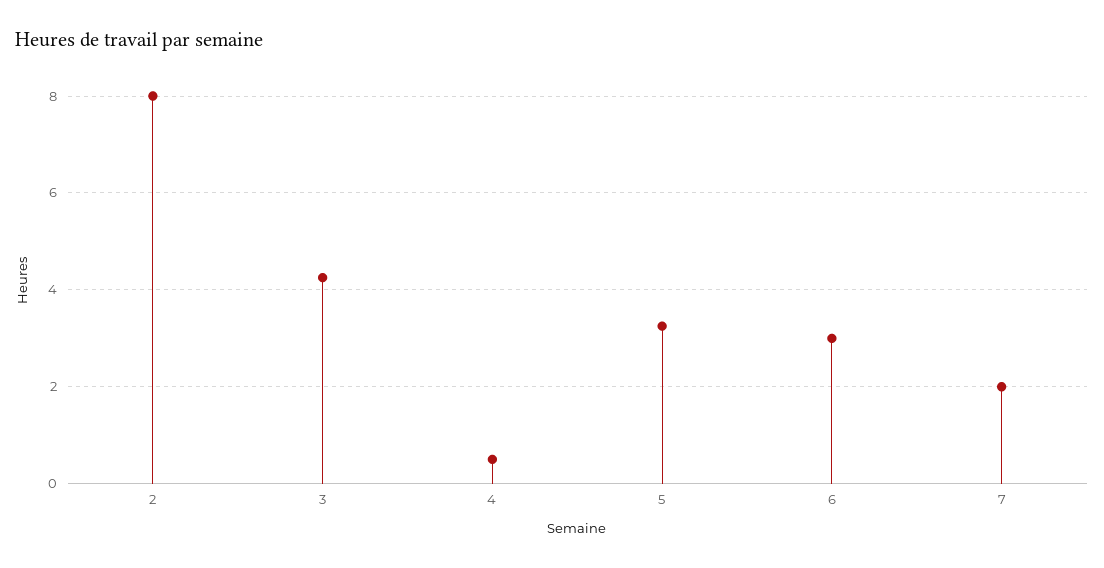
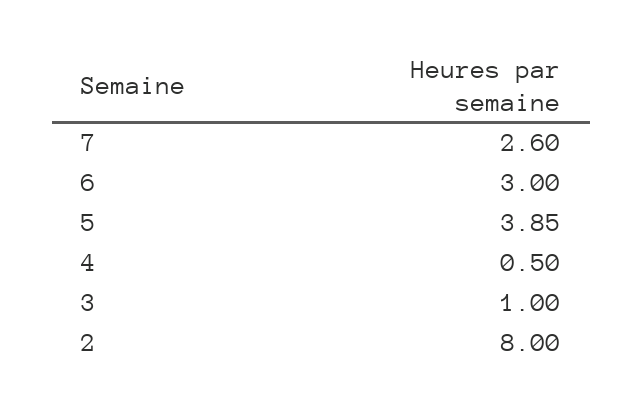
3: 4.2 -> 1
5: 3.2 -> 3.85
7: 2 -> 2.6

